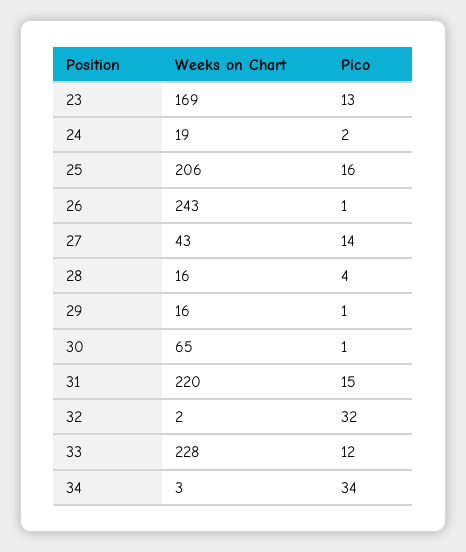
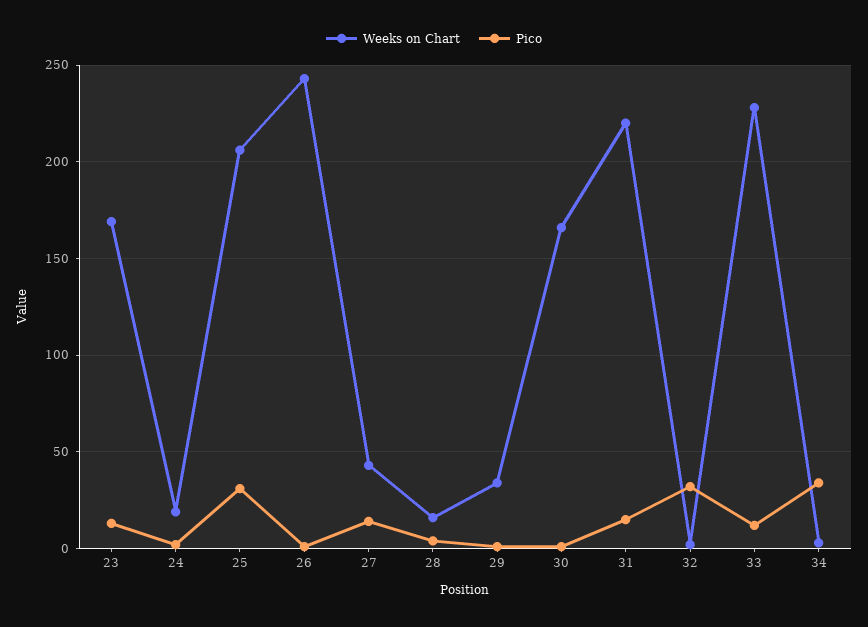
Pico, 25: 16 -> 30
Weeks on Chart, 29: 16 -> 35
Weeks on Chart, 30: 65 -> 165

